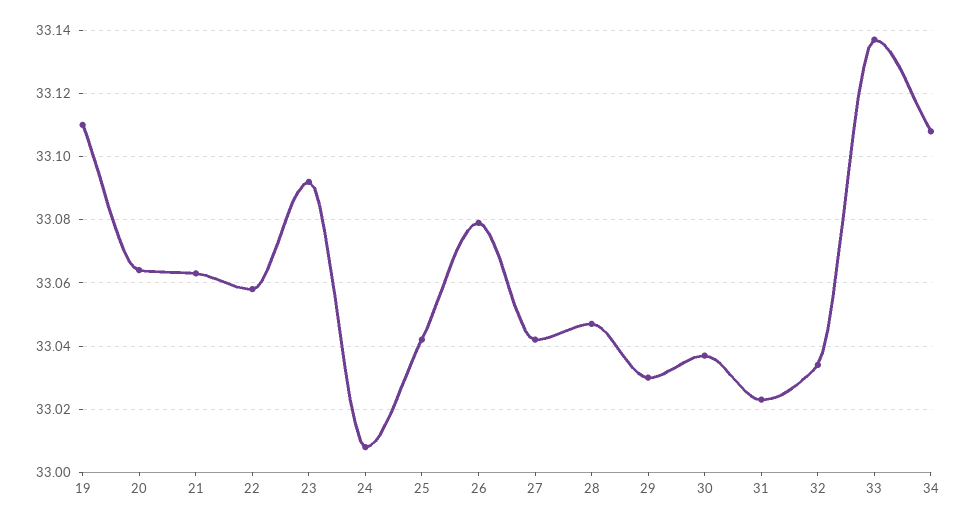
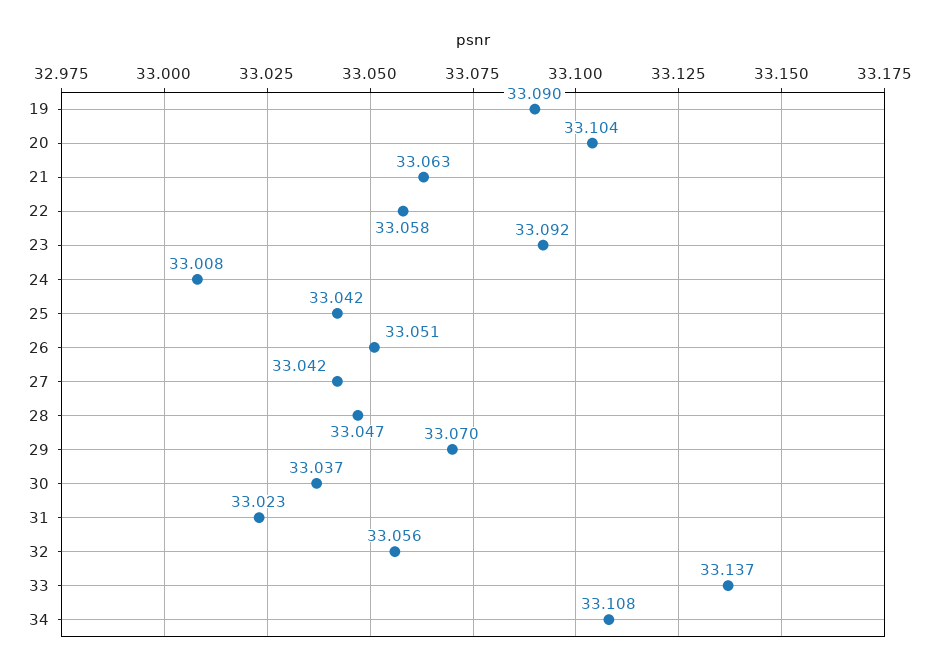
19: 33.11 -> 33.09
20: 33.065 -> 33.104
26: 33.08 -> 33.051
29: 33.03 -> 33.07
32: 33.035 -> 33.056

